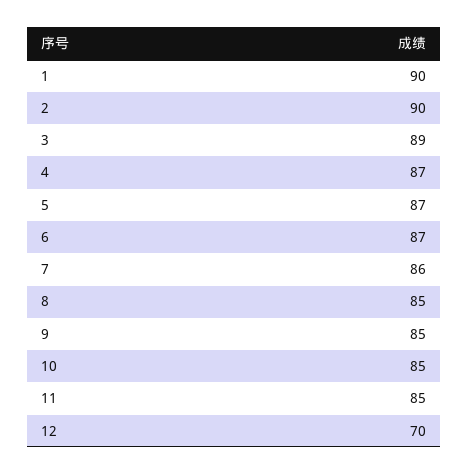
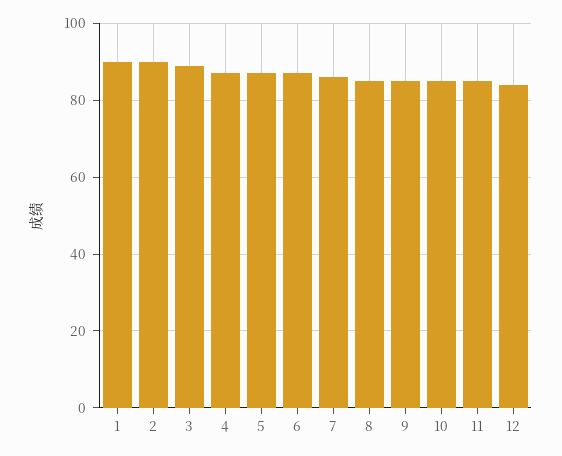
12: 70 -> 85

